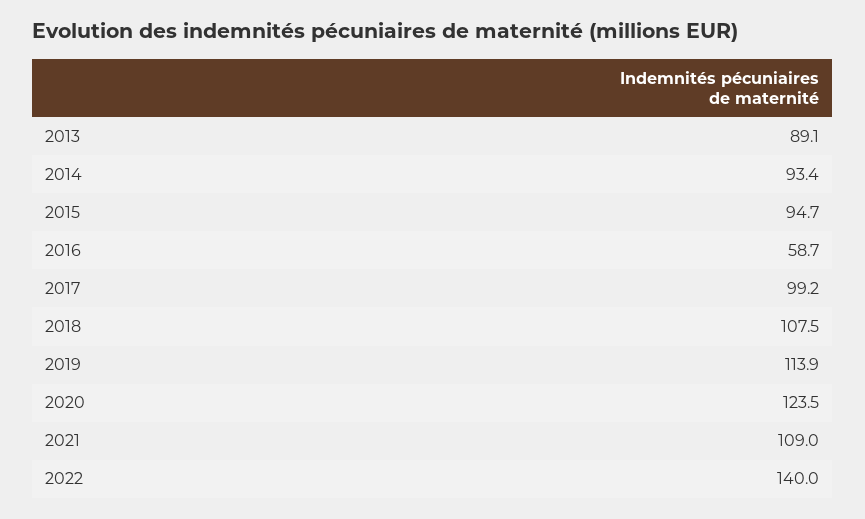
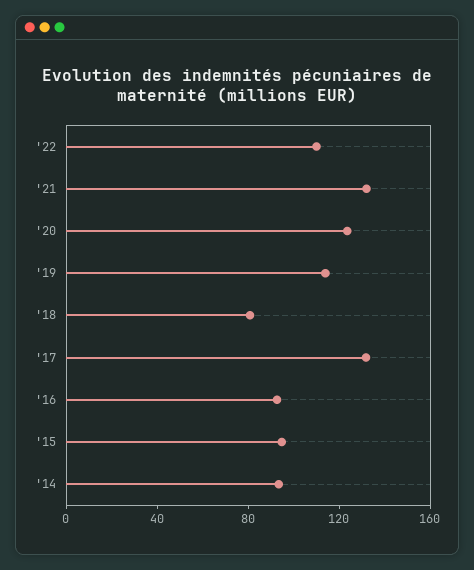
2013: 89.1 -> none
2016: 58.7 -> 90
2017: 99.2 -> 130
2018: 107.5 -> 80
2021: 109 -> 130
2022: 140 -> 110

